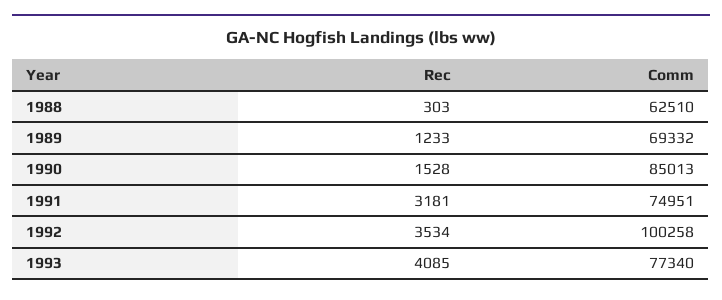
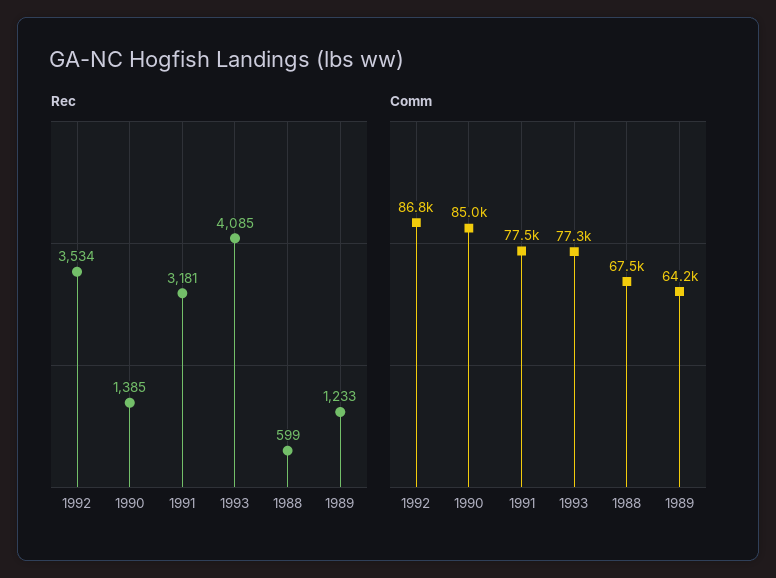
Rec, 1988: 303 -> 599
Comm, 1988: 62510 -> 67500
Comm, 1989: 69332 -> 64200
Rec, 1990: 1528 -> 1385
Comm, 1991: 74951 -> 77500
Comm, 1992: 100258 -> 86800

